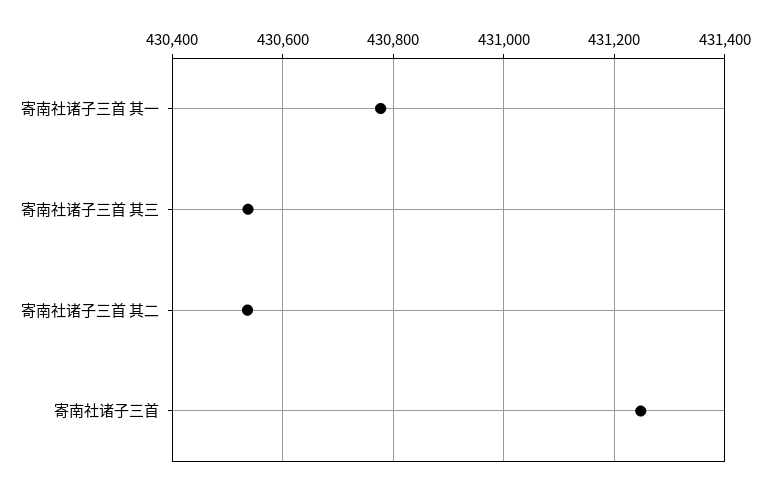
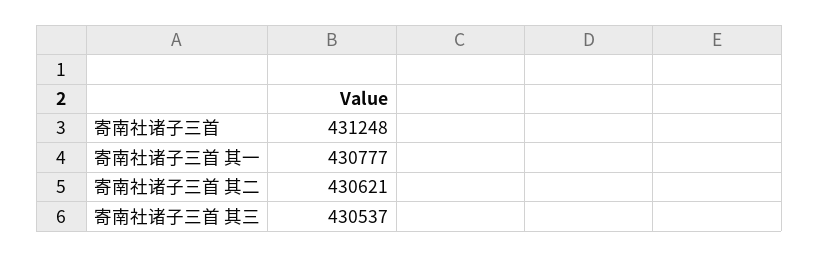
寄南社诸子三首 其二: 430540 -> 430621

